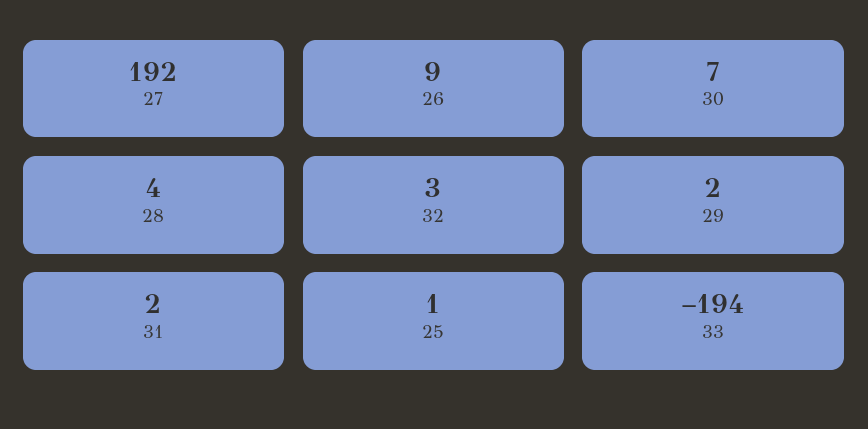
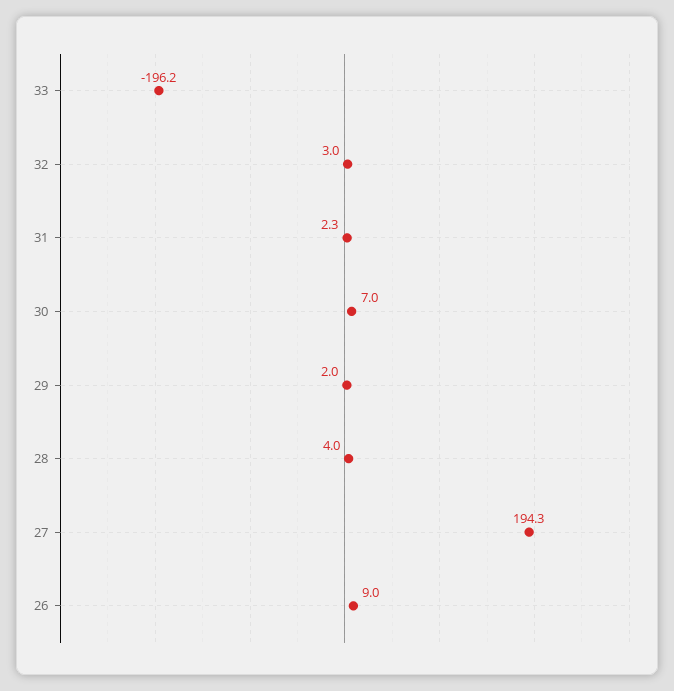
27: 192 -> 194.3
31: 2 -> 2.3
25: 1 -> none
33: -194 -> -196.2

